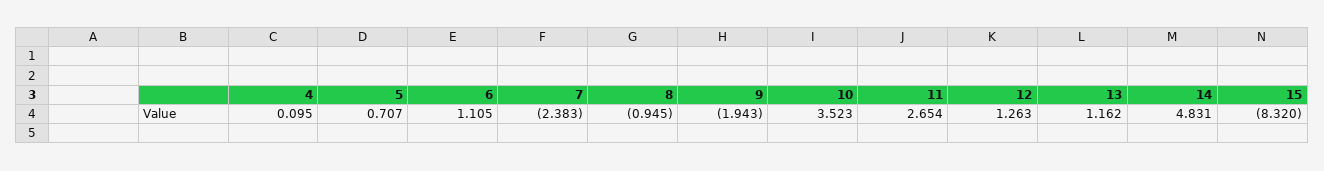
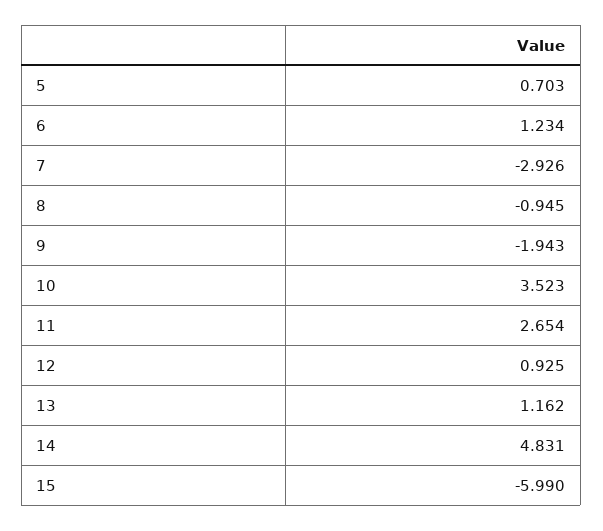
4: 0.095 -> none
5: 0.707 -> 0.703
6: 1.105 -> 1.234
7: -2.383 -> -2.926
12: 1.263 -> 0.925
15: -8.32 -> -5.99

